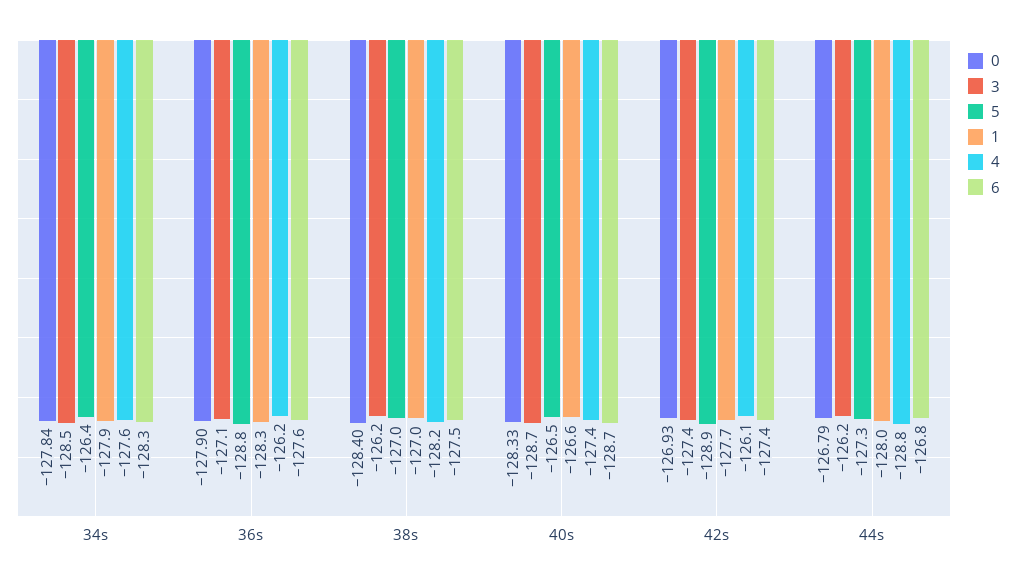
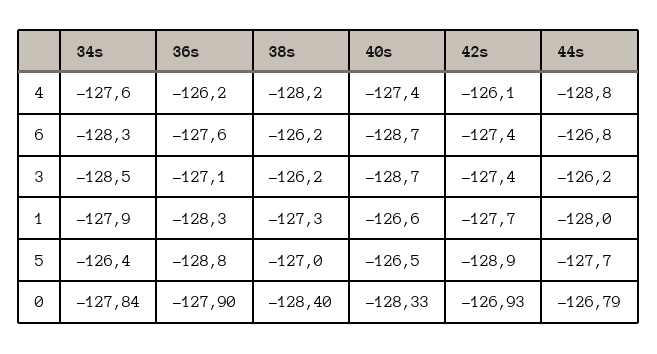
1, 38s: -127 -> -127.3
6, 38s: -127.5 -> -126.2
5, 44s: -127.3 -> -127.7

